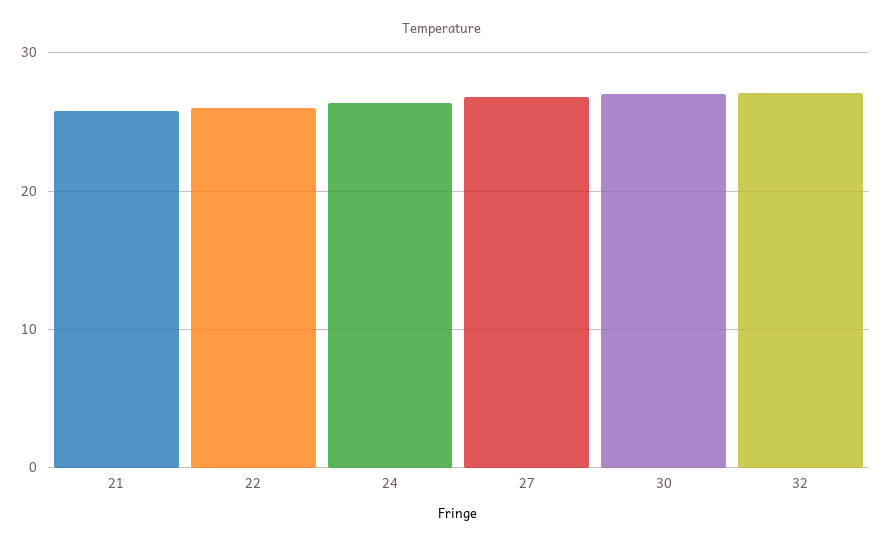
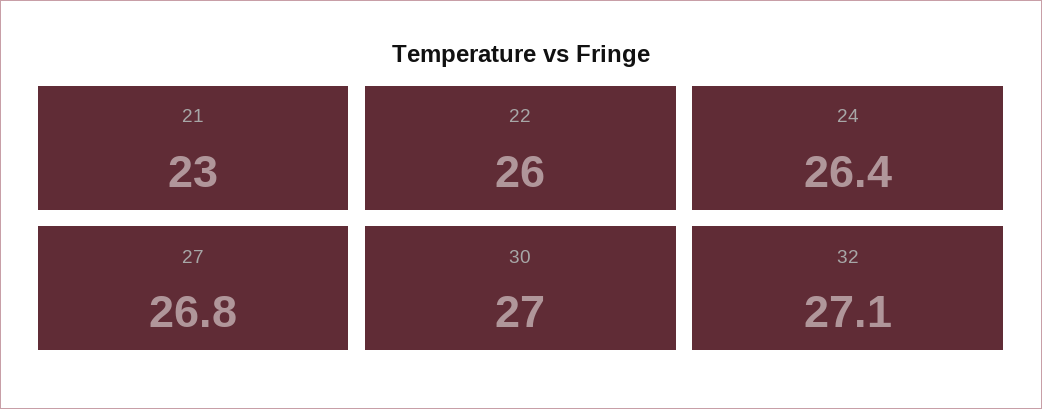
21: 26 -> 23

